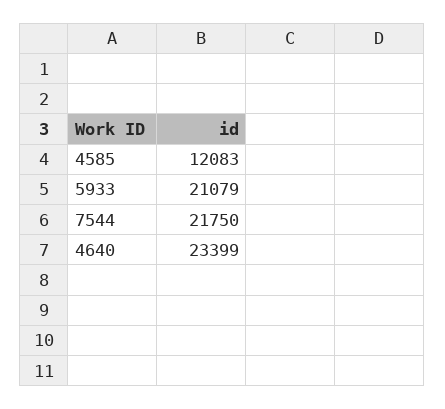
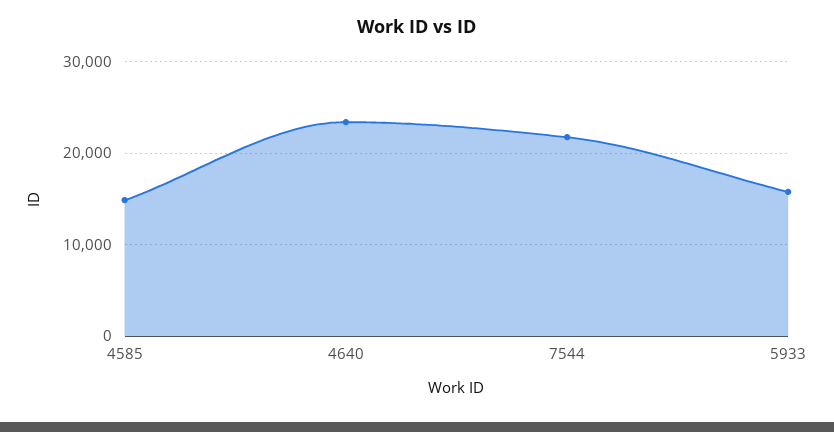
4585: 12083 -> 15000
5933: 21079 -> 16000

